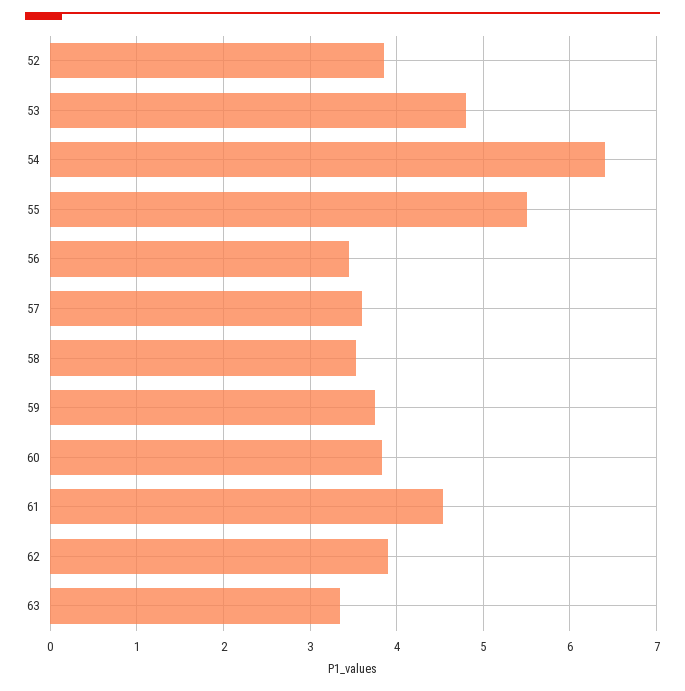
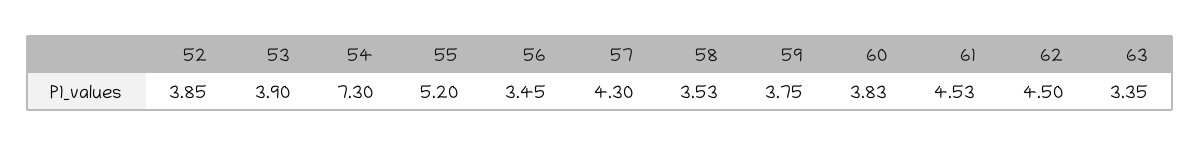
53: 4.8 -> 3.9
54: 6.4 -> 7.3
55: 5.5 -> 5.2
57: 3.6 -> 4.3
62: 3.9 -> 4.5

